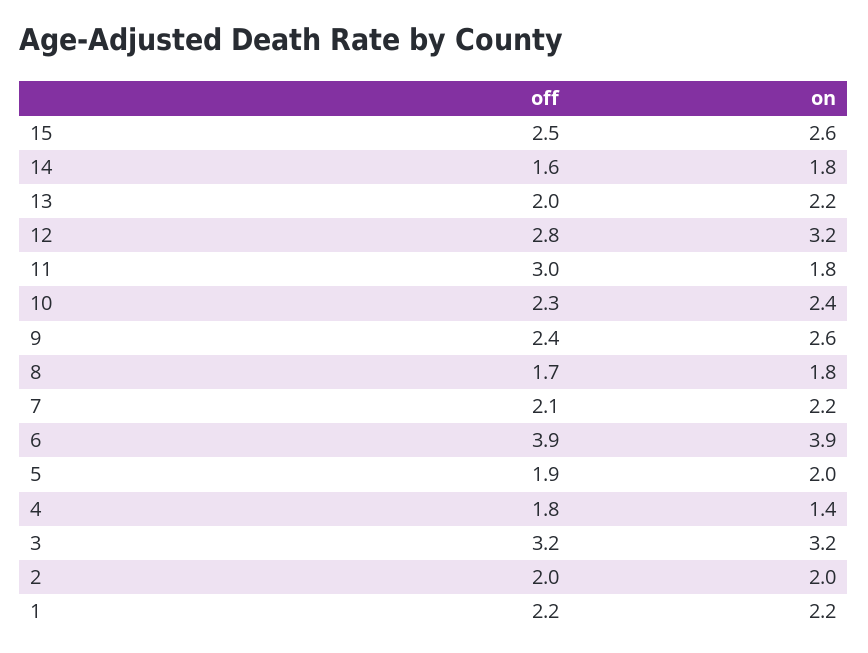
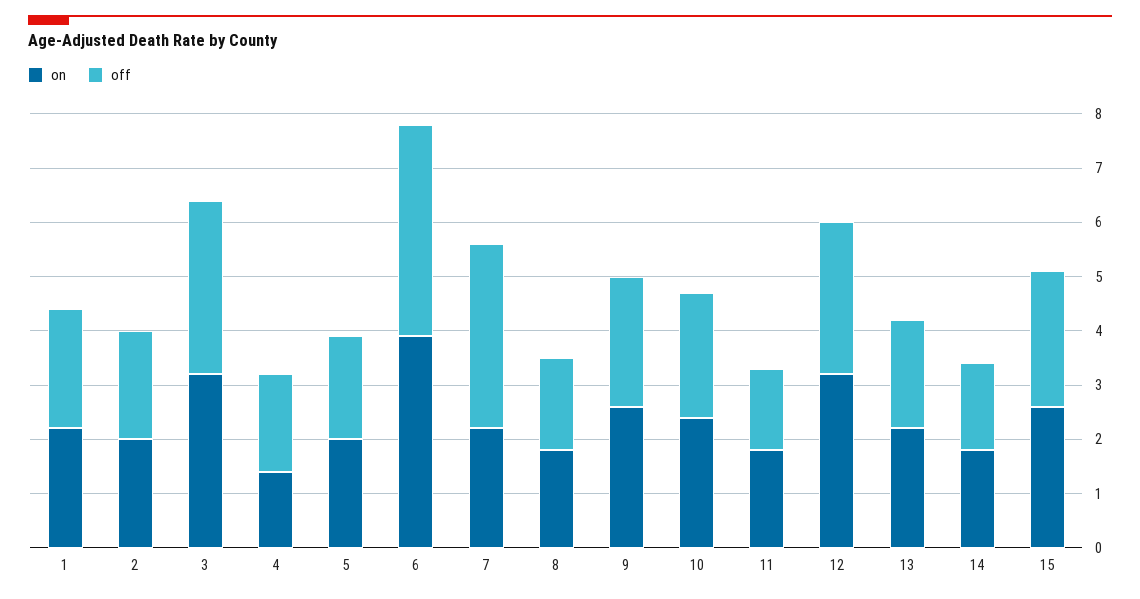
off, 11: 3 -> 1.5
off, 7: 2.1 -> 3.5

